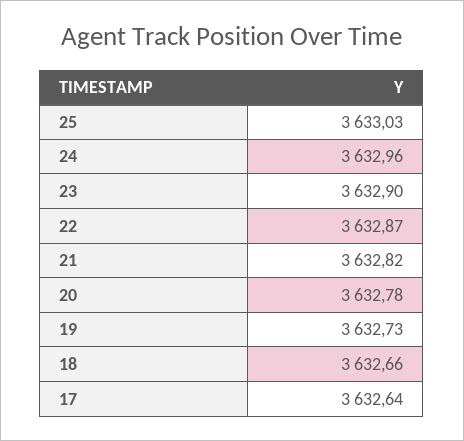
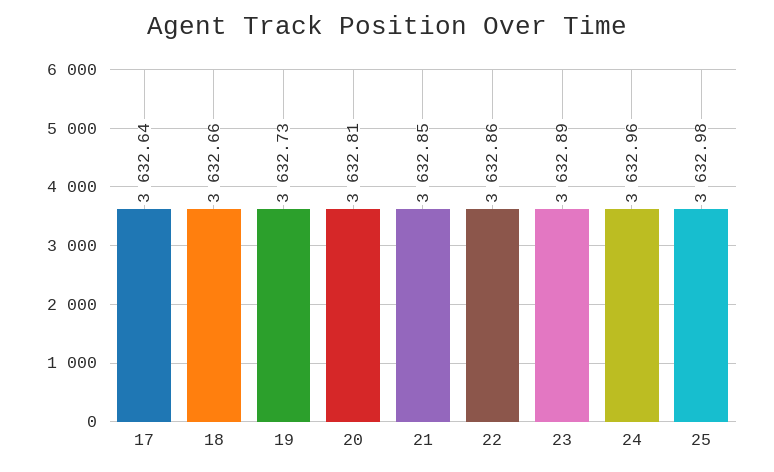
25: 3633.03 -> 3632.98
23: 3632.9 -> 3632.89
22: 3632.87 -> 3632.86
21: 3632.82 -> 3632.85
20: 3632.78 -> 3632.81

